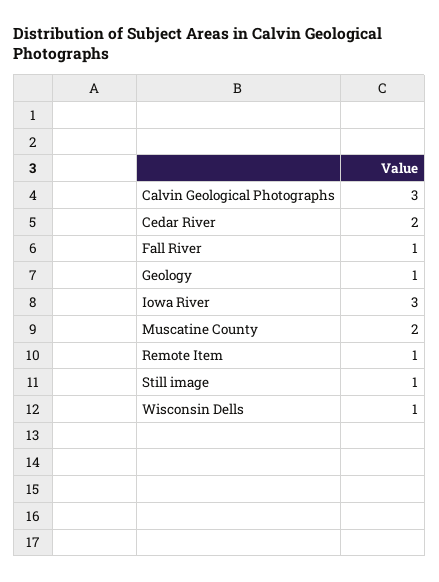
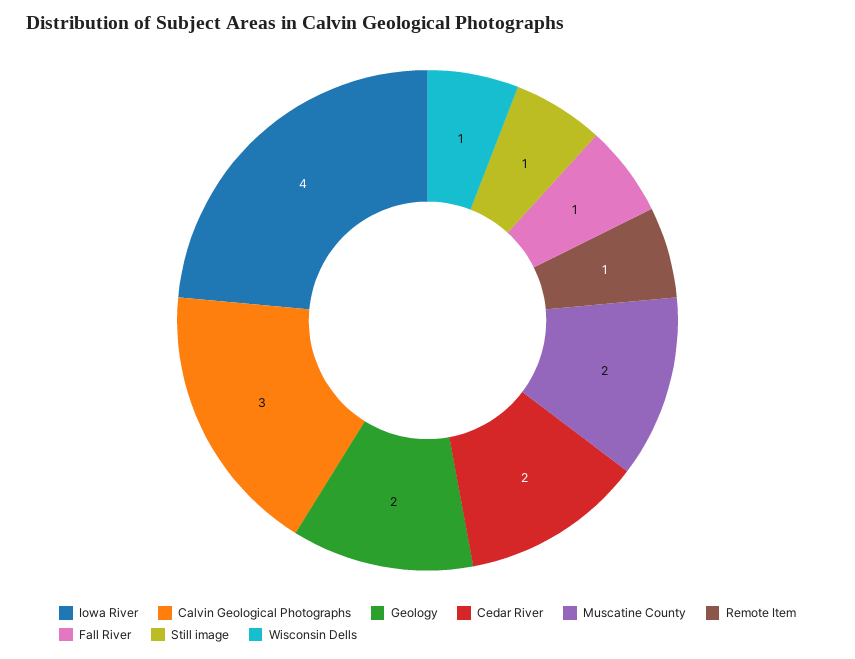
Geology: 1 -> 2
Iowa River: 3 -> 4

